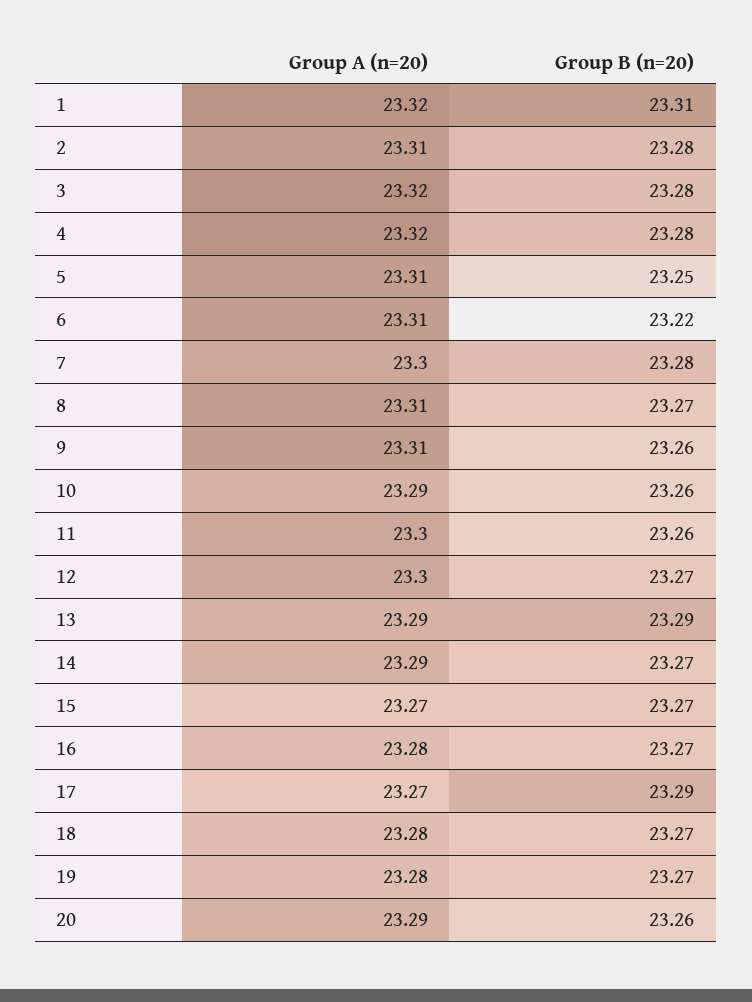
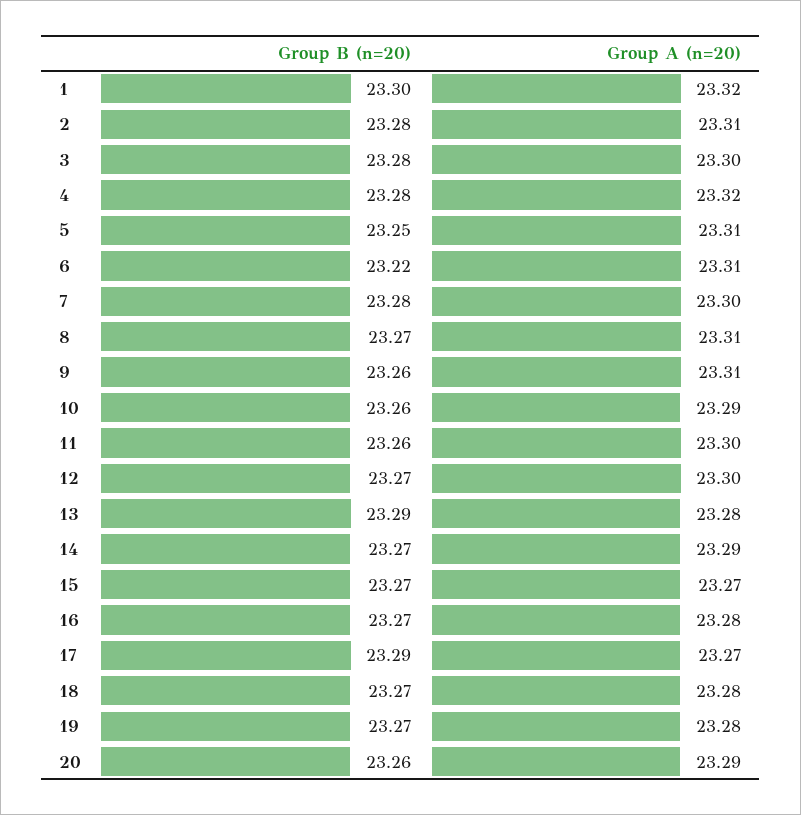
Group B (n=20), 1: 23.31 -> 23.3
Group A (n=20), 3: 23.32 -> 23.3
Group A (n=20), 13: 23.29 -> 23.28

